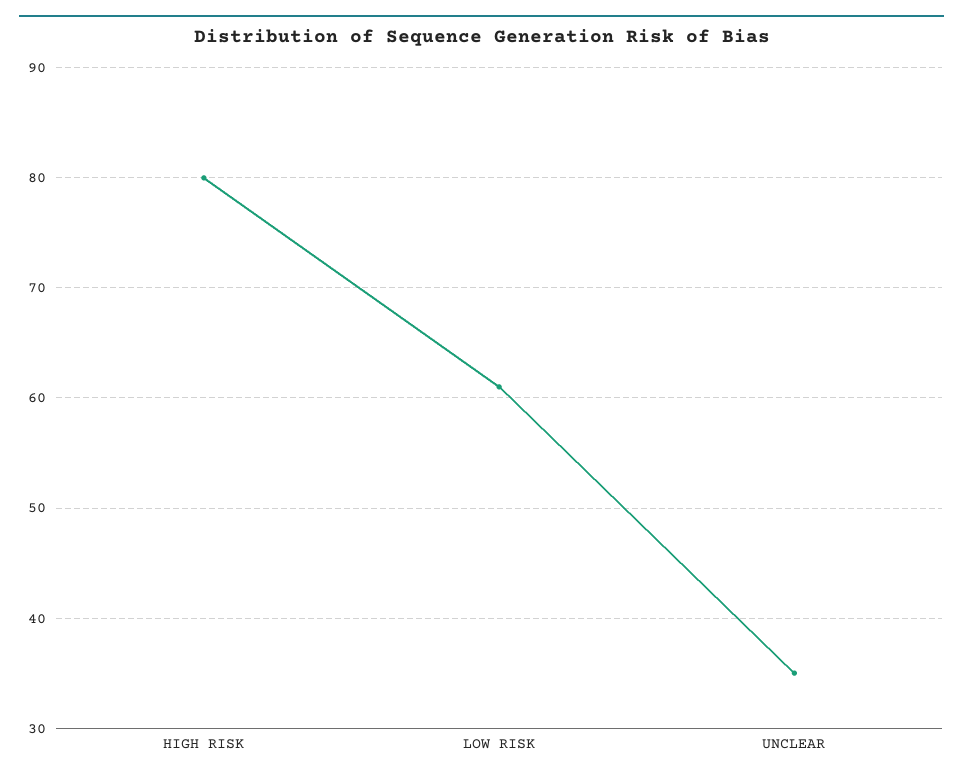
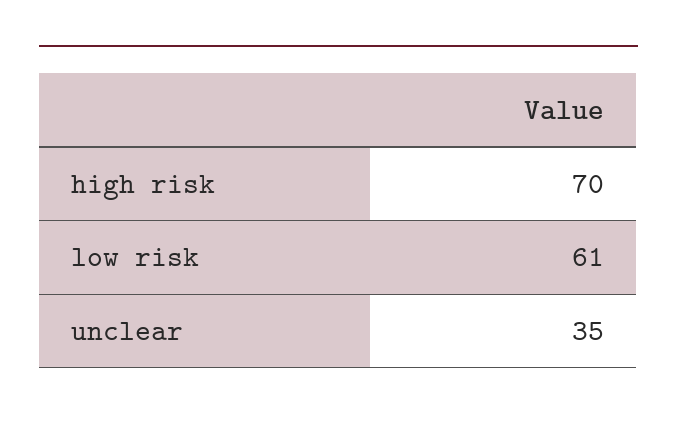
HIGH RISK: 80 -> 70

